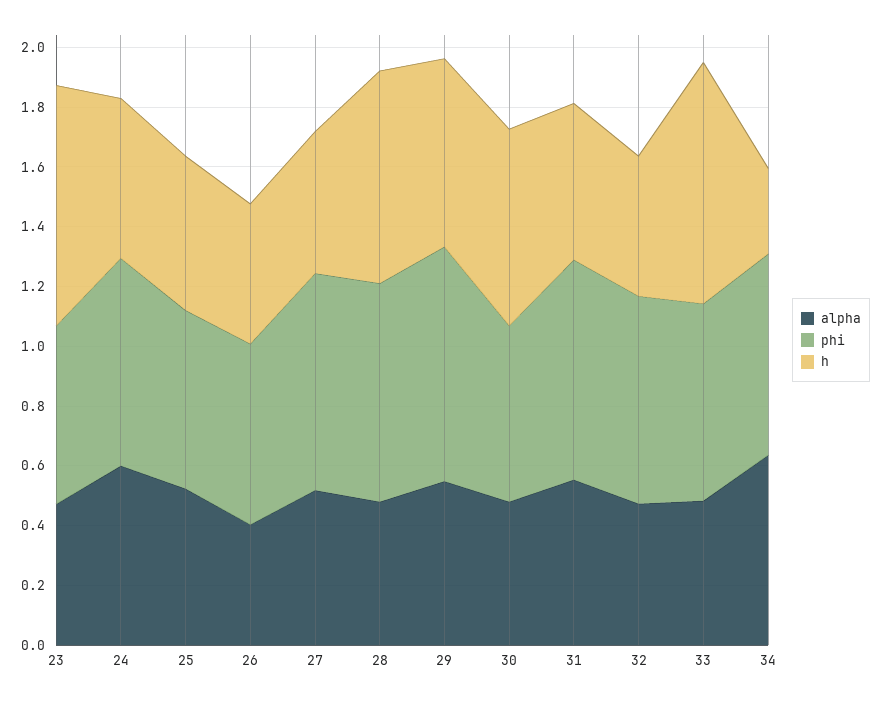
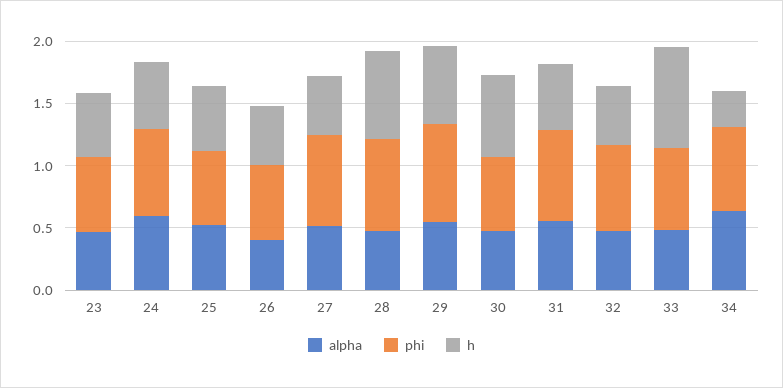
h, 23: 0.8 -> 0.5

